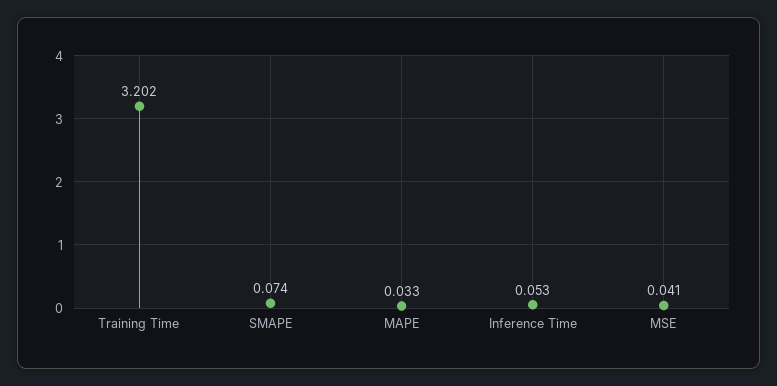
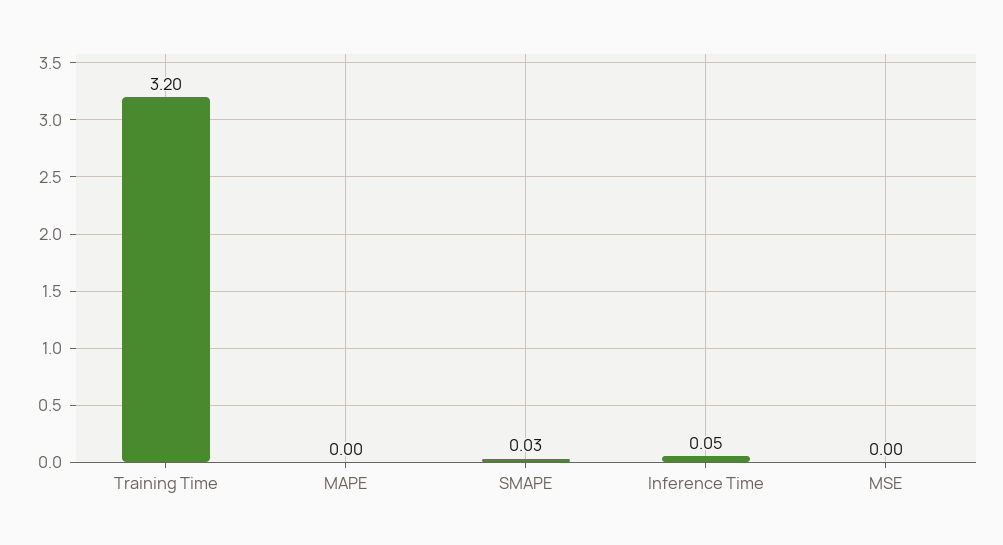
SMAPE: 0.074 -> 0.03
MAPE: 0.033 -> 0
MSE: 0.041 -> 0

